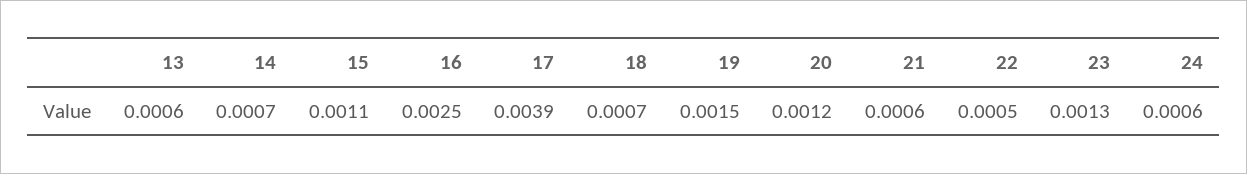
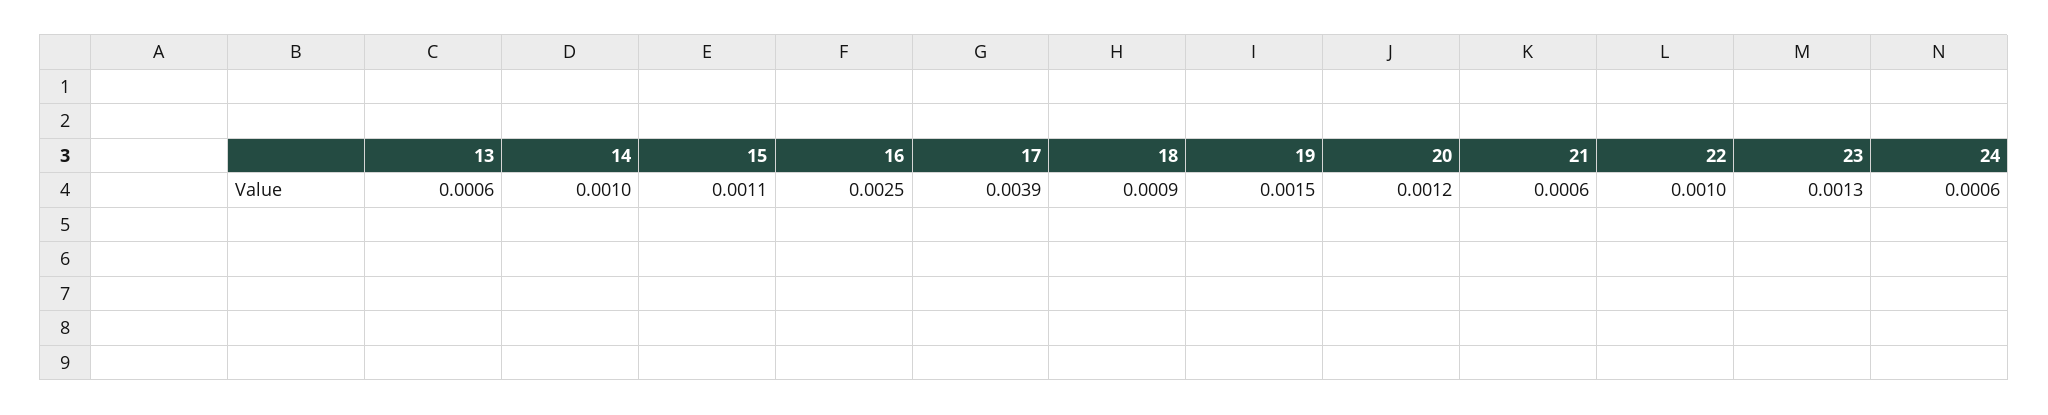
14: 0.0007 -> 0.001
18: 0.0007 -> 0.0009
22: 0.0005 -> 0.001

